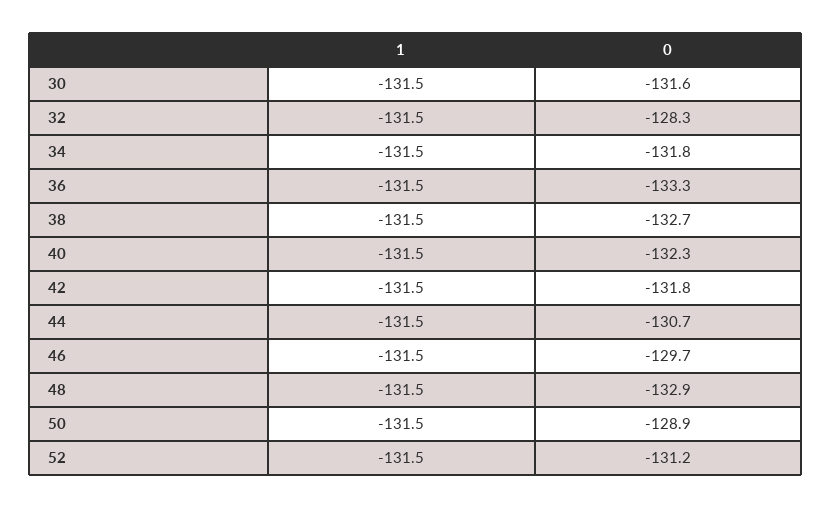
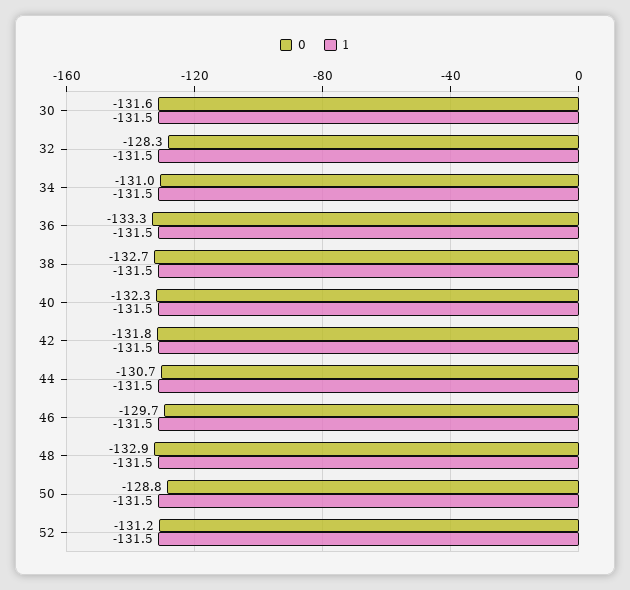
0, 34: -131.8 -> -131
0, 50: -128.9 -> -128.8

